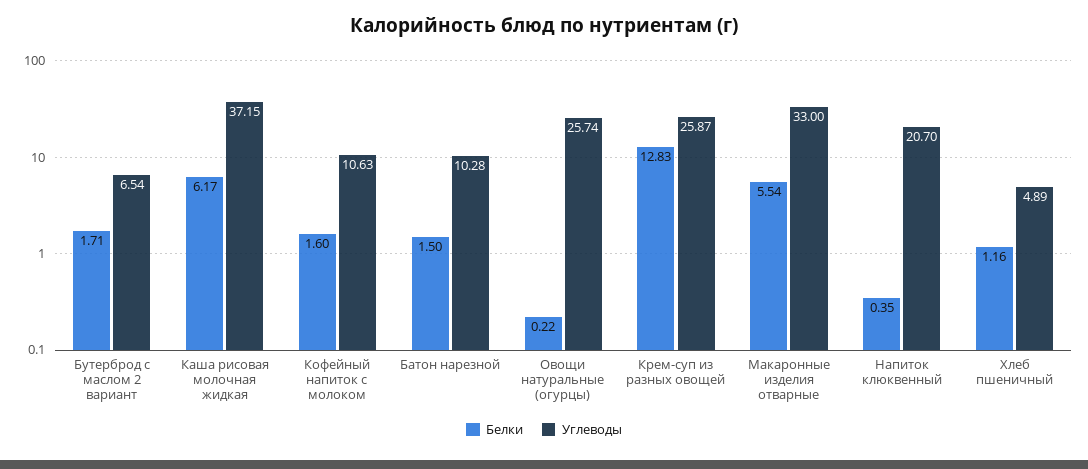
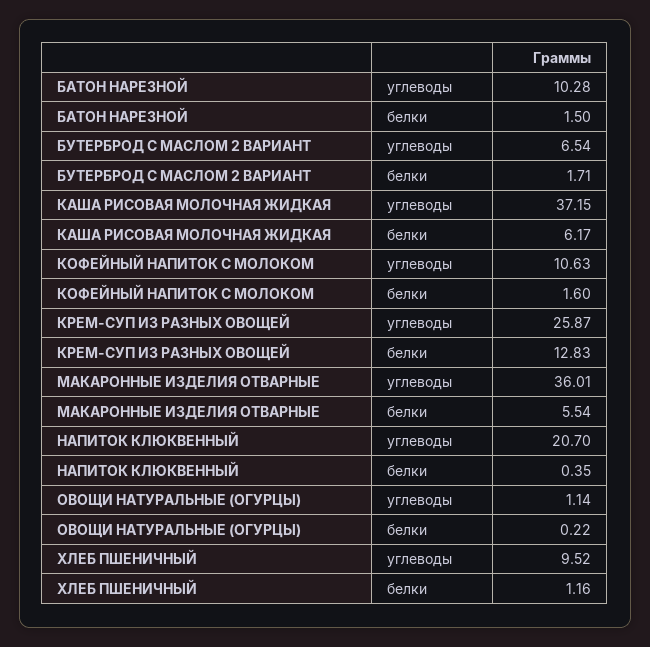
Углеводы, Овощи натуральные (огурцы): 25.74 -> 1.14
Углеводы, Макаронные изделия отварные: 33 -> 36.01
Углеводы, Хлеб пшеничный: 4.89 -> 9.52

